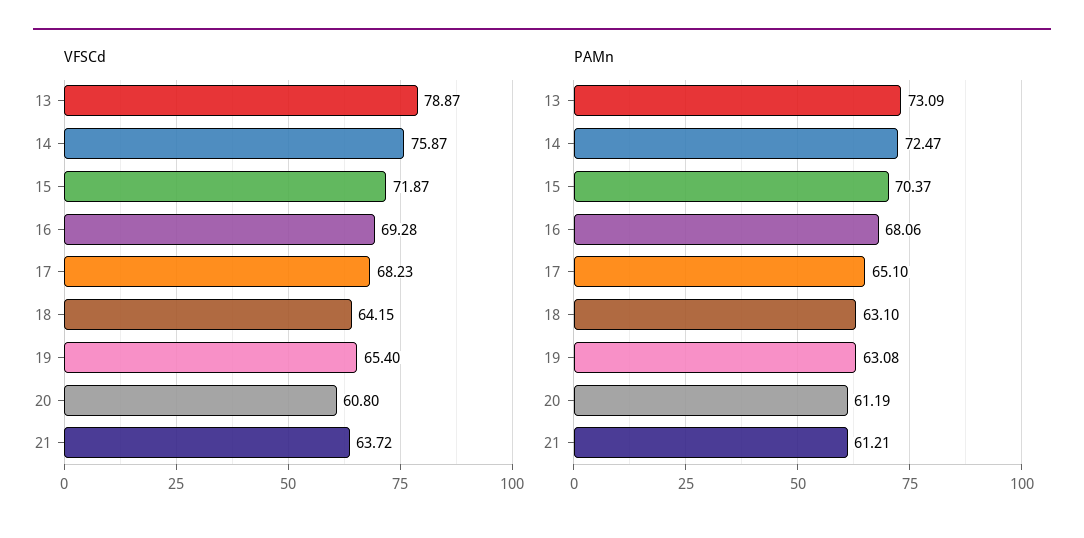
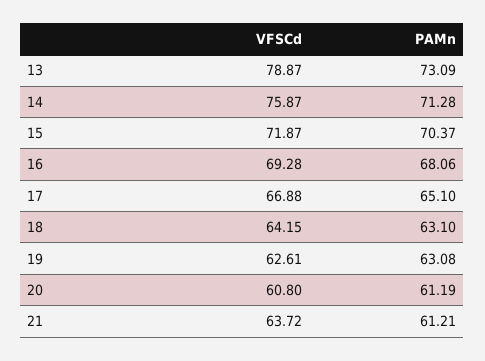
VFSCd, 17: 68.23 -> 66.88
VFSCd, 19: 65.4 -> 62.61
PAMn, 14: 72.47 -> 71.28

